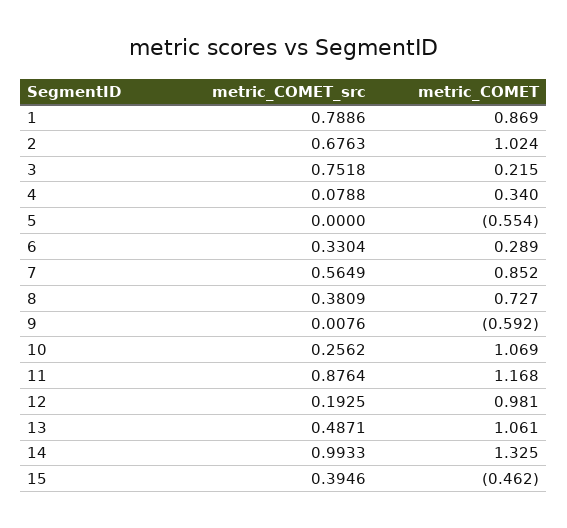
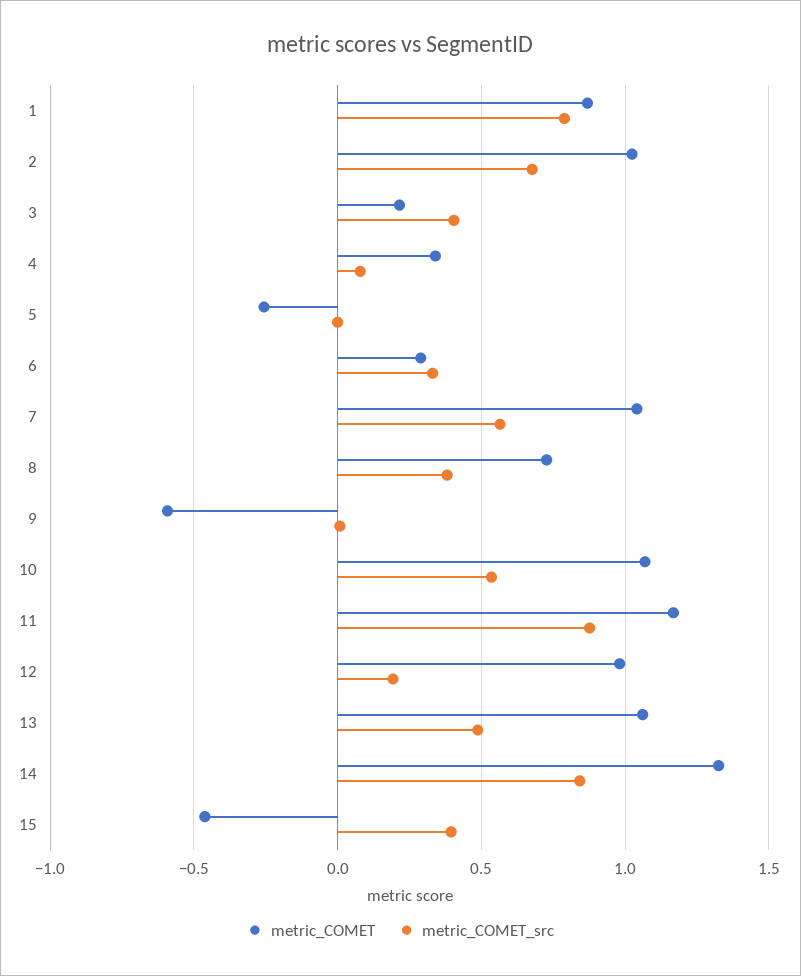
metric_COMET_src, 3: 0.7518 -> 0.4
metric_COMET, 5: -0.554 -> -0.25
metric_COMET, 7: 0.852 -> 1.05
metric_COMET_src, 10: 0.2562 -> 0.55
metric_COMET_src, 14: 0.9933 -> 0.85

